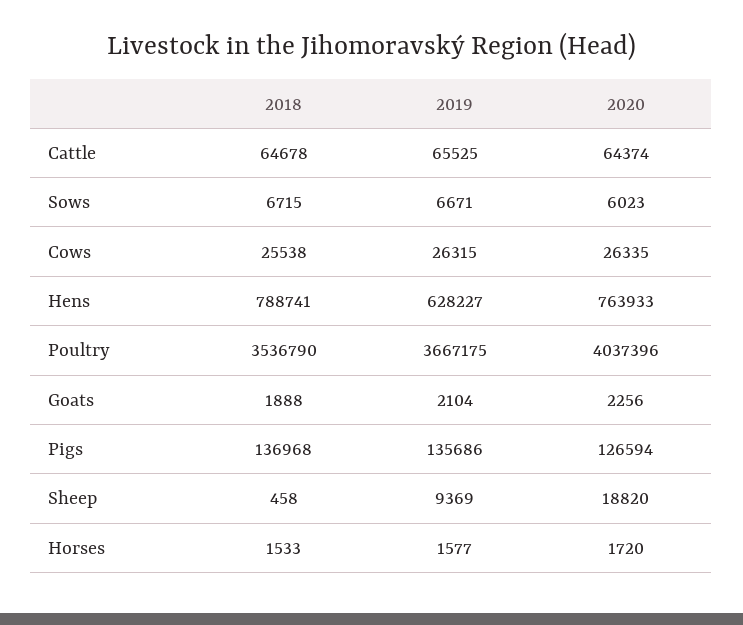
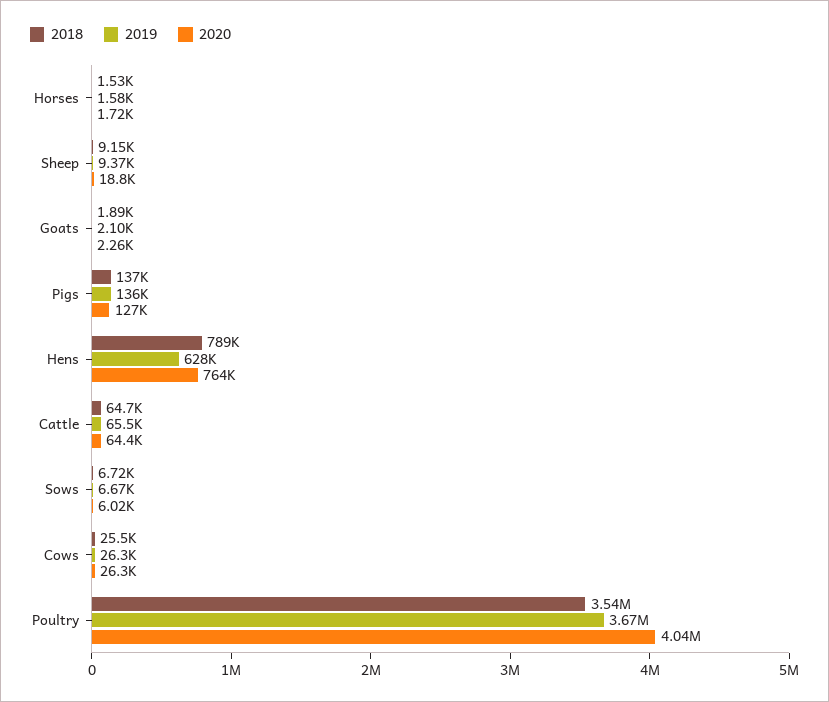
2018, Sheep: 458 -> 9150

